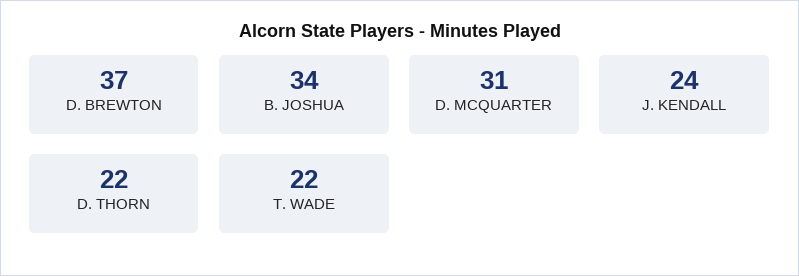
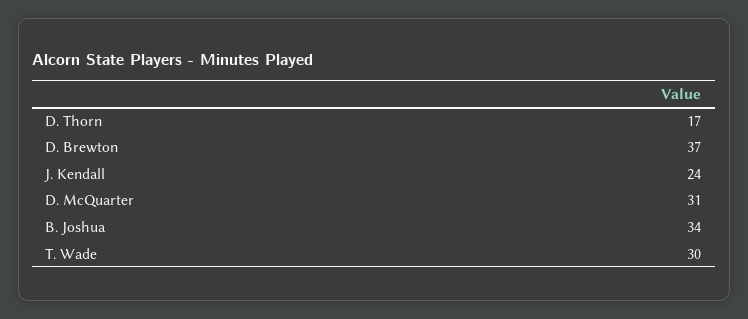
D. THORN: 22 -> 17
T. WADE: 22 -> 30

